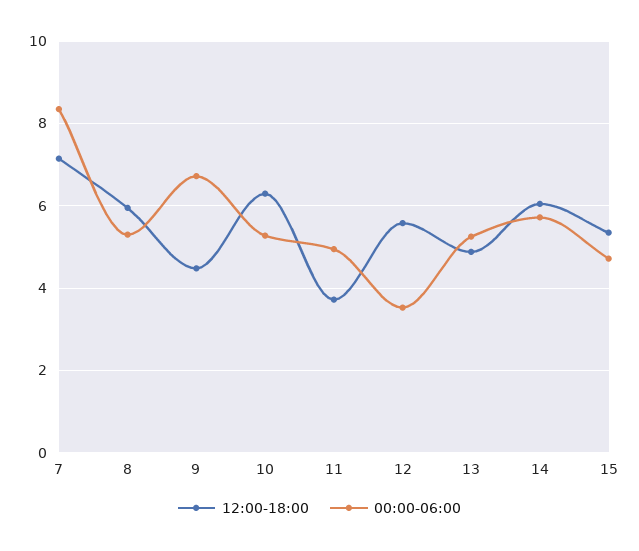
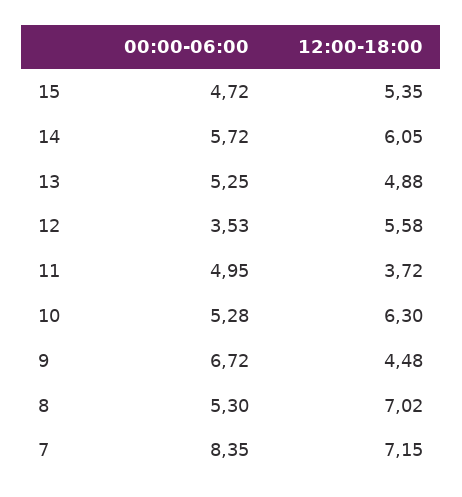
12:00-18:00, 8: 6 -> 7.02

